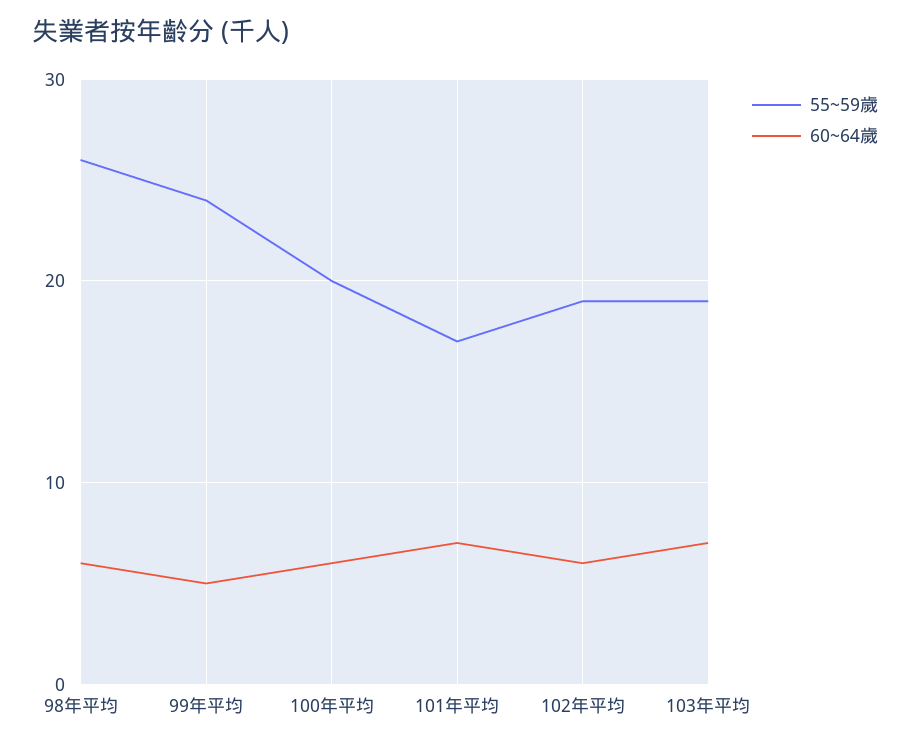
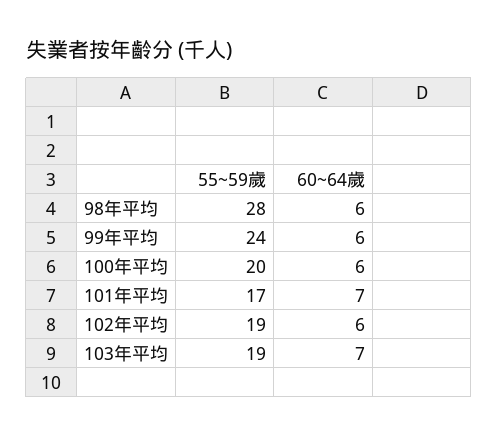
55~59歲, 98年平均: 26 -> 28
60~64歲, 99年平均: 5 -> 6

